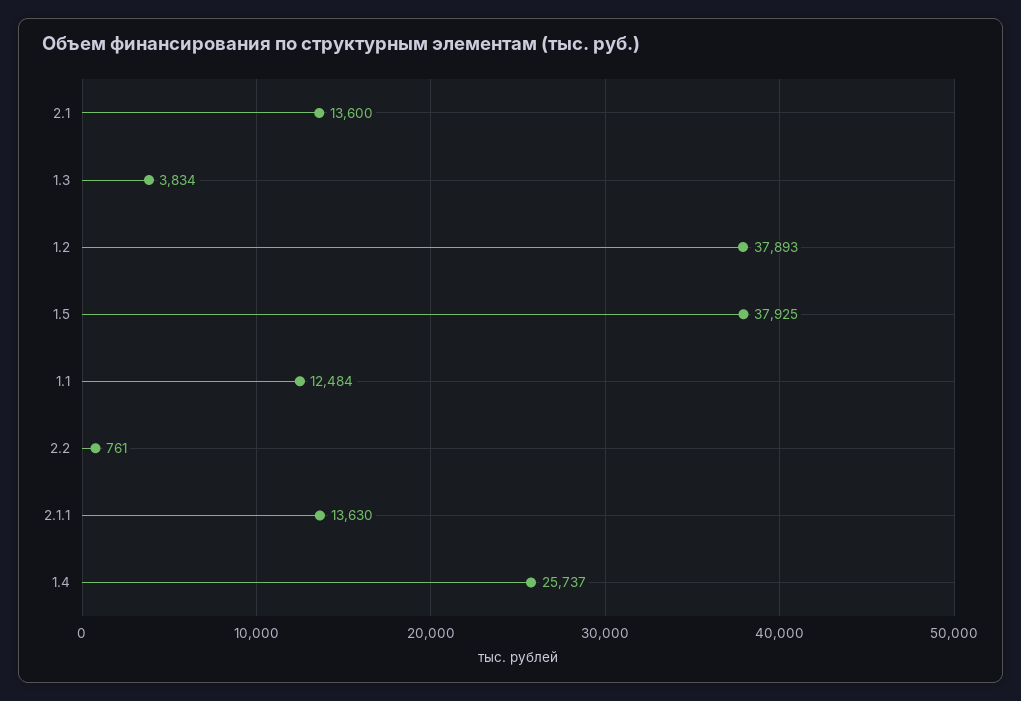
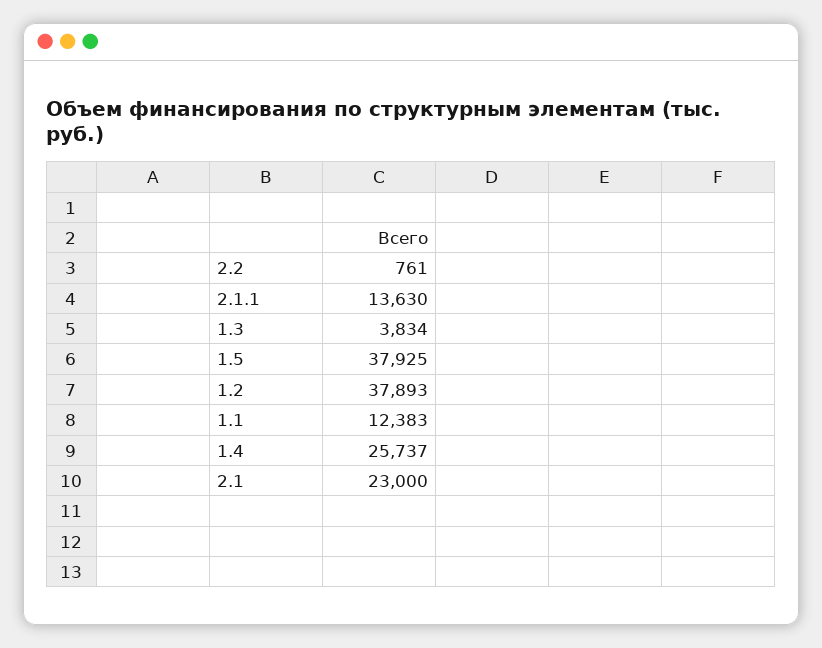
2.1: 13600 -> 23000
1.1: 12484 -> 12383

